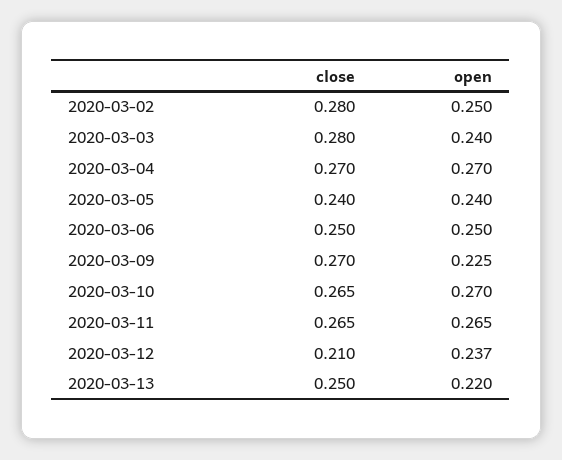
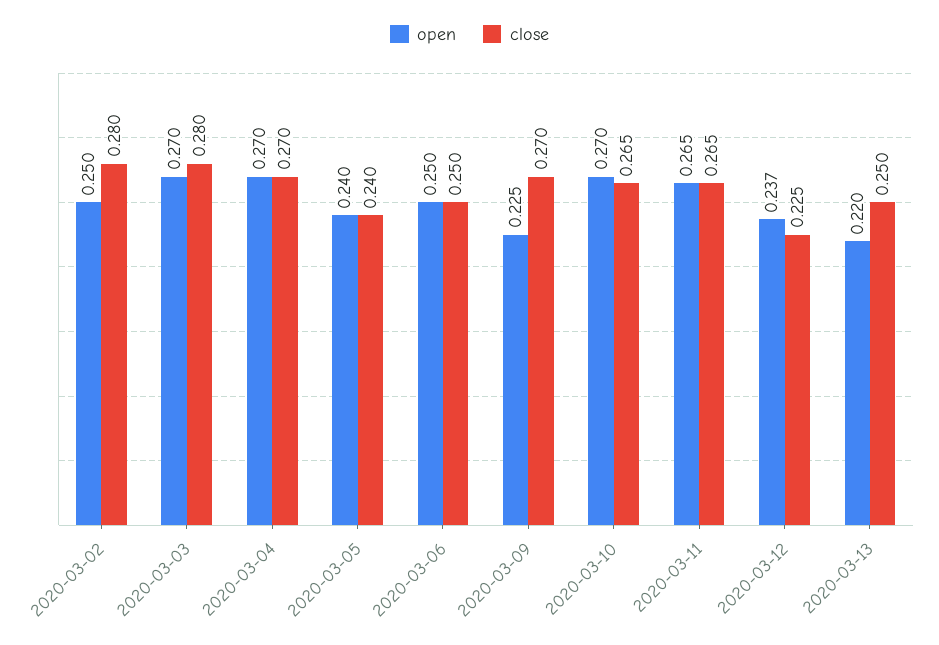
open, 2020-03-03: 0.24 -> 0.27
close, 2020-03-12: 0.21 -> 0.225

